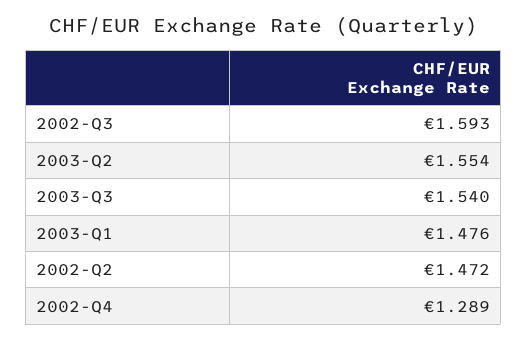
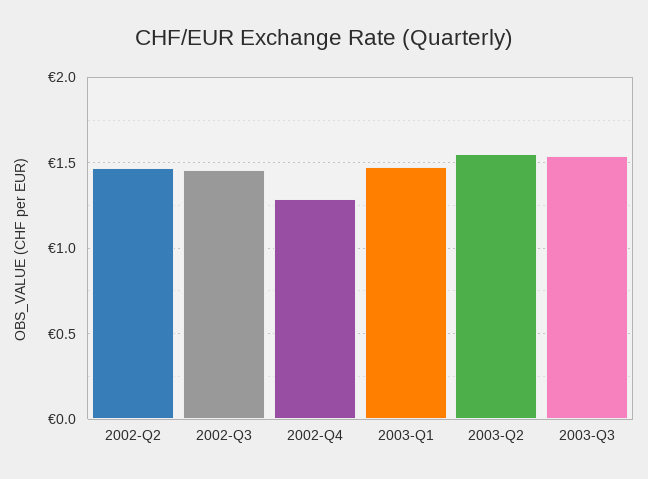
2002-Q3: 1.593 -> 1.45

